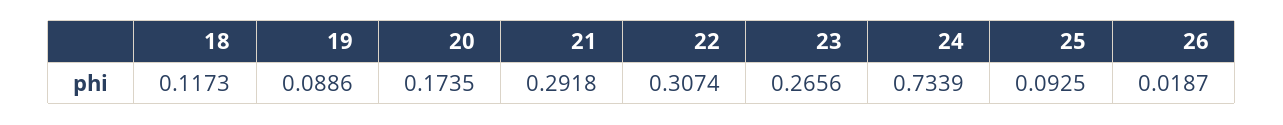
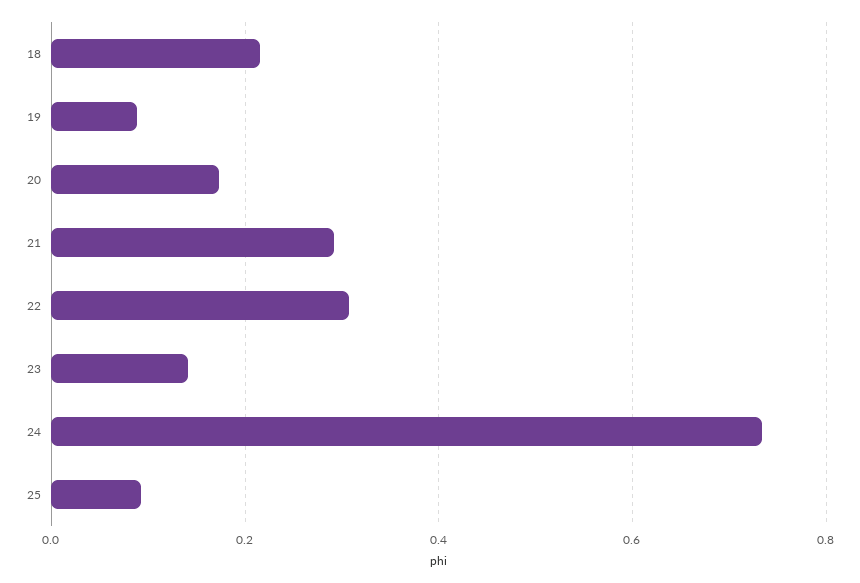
18: 0.1173 -> 0.22
23: 0.2656 -> 0.14
26: 0.0187 -> none

